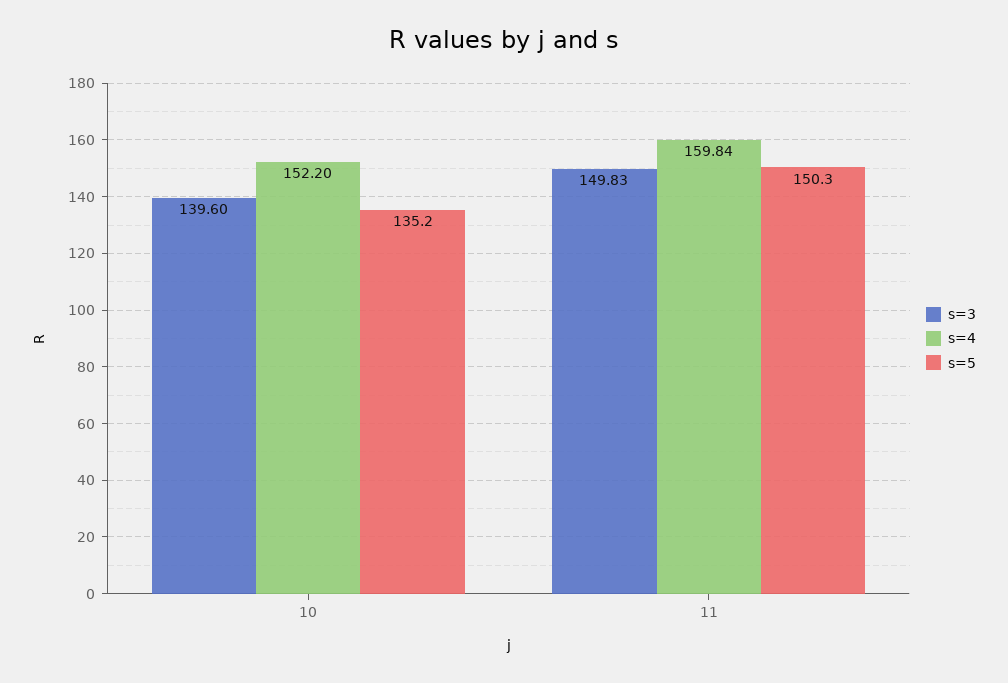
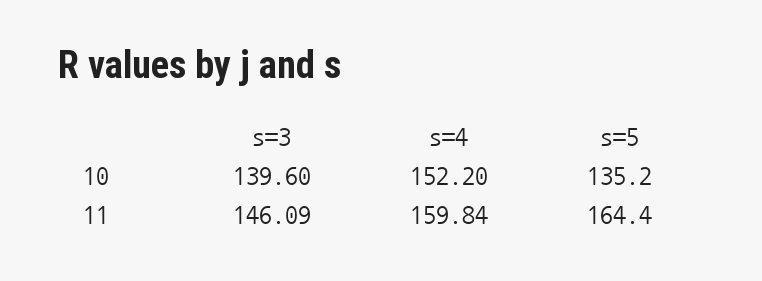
s=3, 11: 149.83 -> 146.09
s=5, 11: 150.3 -> 164.4

